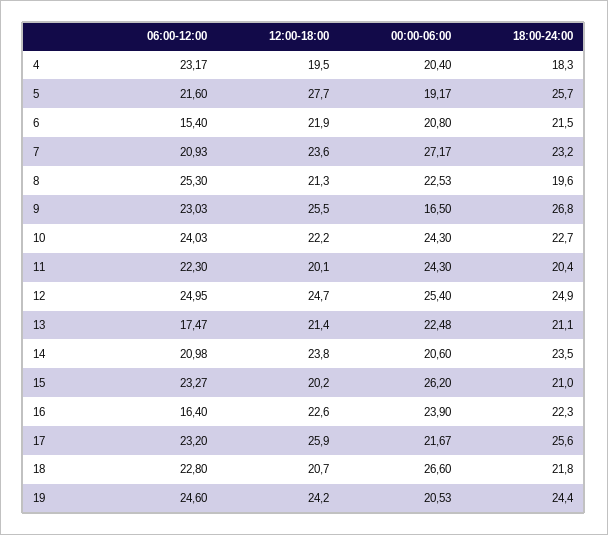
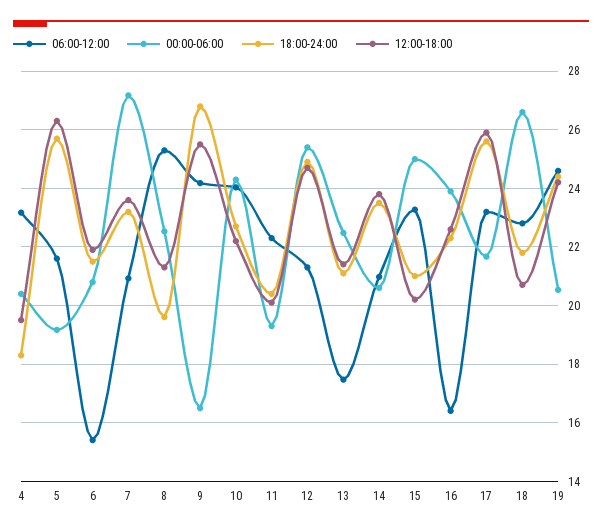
12:00-18:00, 5: 27.7 -> 26.25
06:00-12:00, 9: 23.03 -> 24.25
00:00-06:00, 11: 24.3 -> 19.25
06:00-12:00, 12: 24.95 -> 21.25
00:00-06:00, 15: 26.2 -> 25

